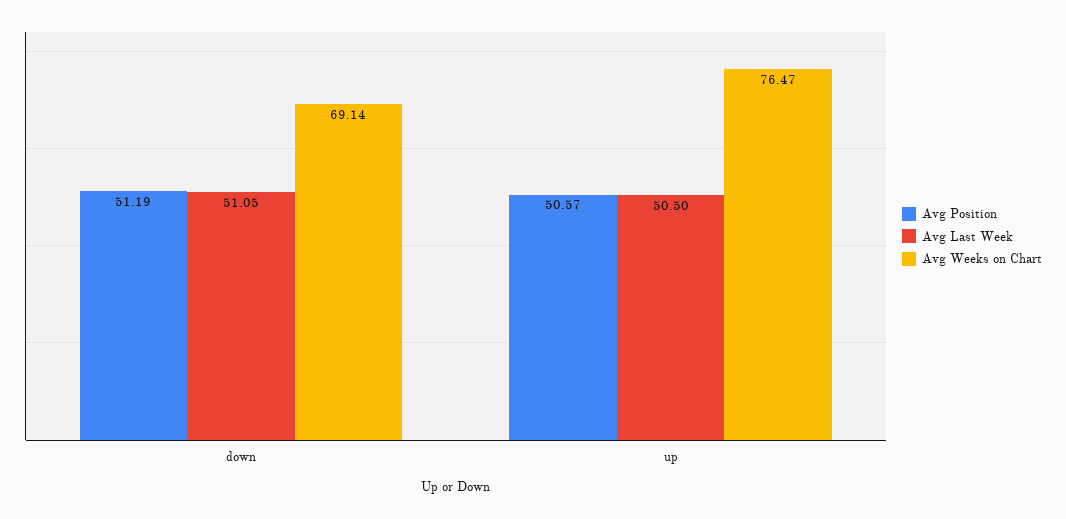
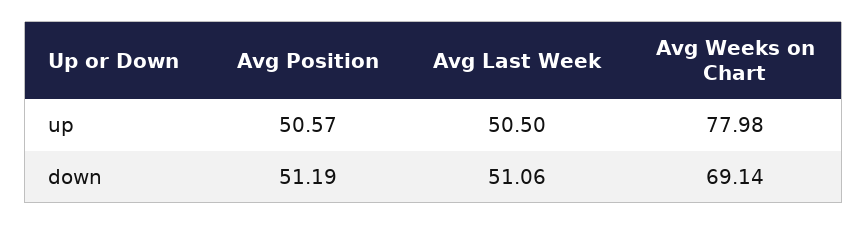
Avg Last Week, down: 51.05 -> 51.06
Avg Weeks on Chart, up: 76.47 -> 77.98

